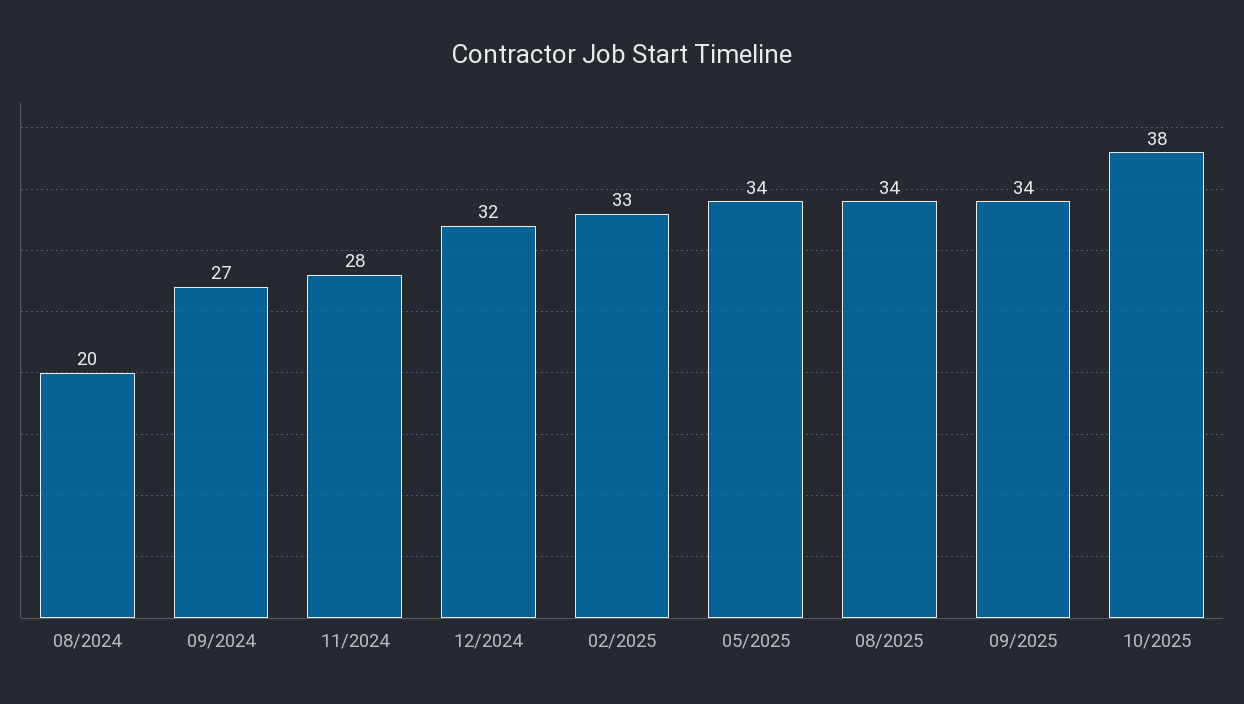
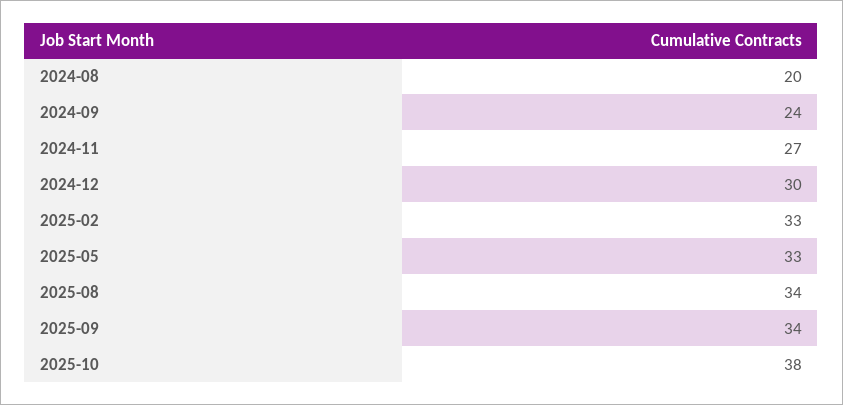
09/2024: 27 -> 24
11/2024: 28 -> 27
12/2024: 32 -> 30
05/2025: 34 -> 33

